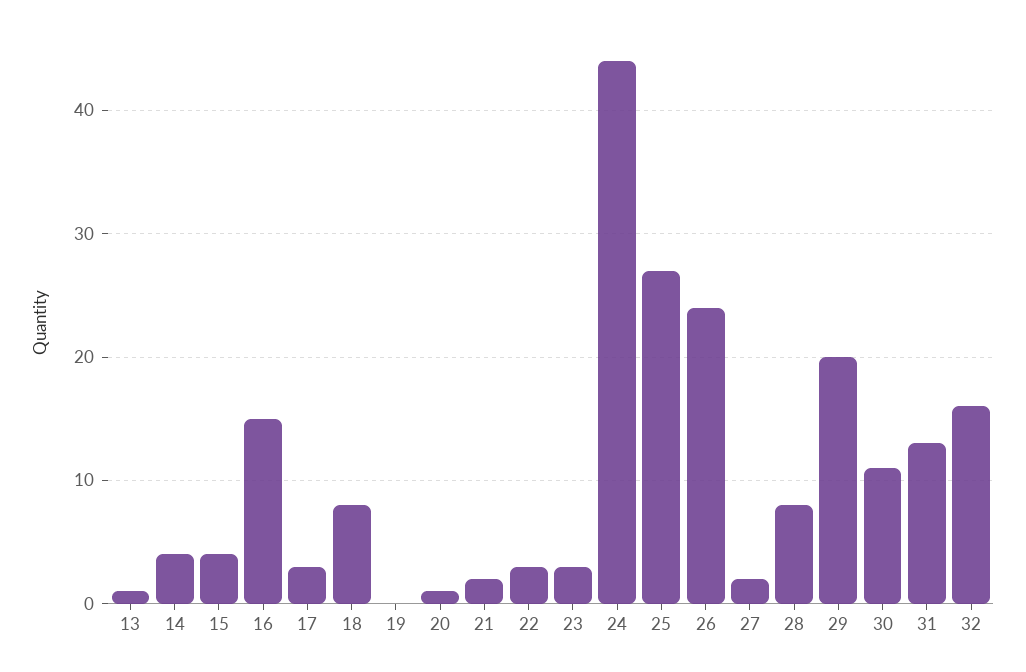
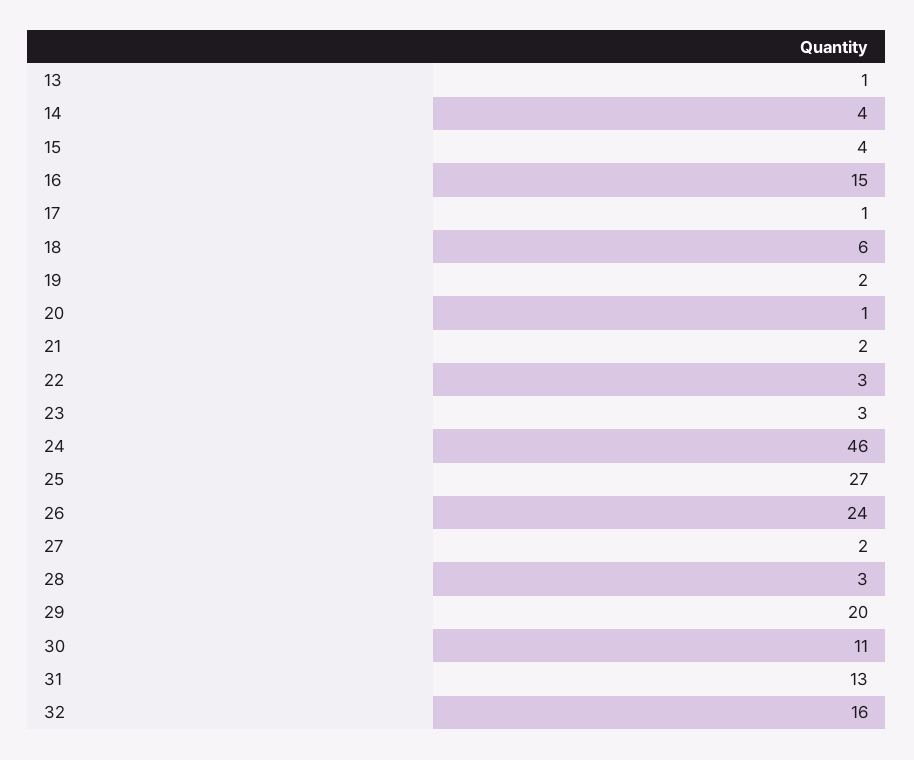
17: 3 -> 1
18: 8 -> 6
19: 0 -> 2
24: 44 -> 46
28: 8 -> 3

